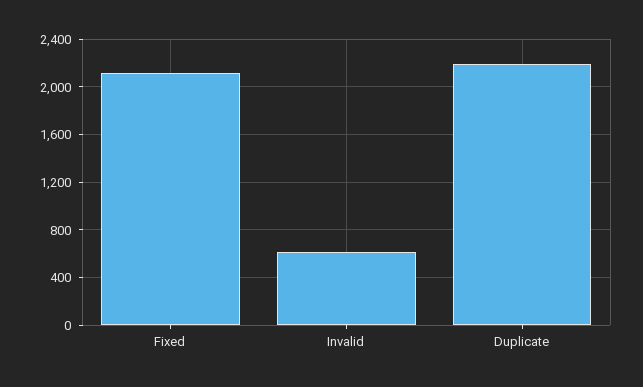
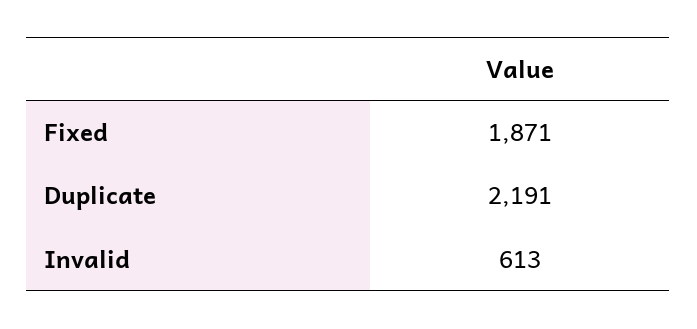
Fixed: 2100 -> 1871

